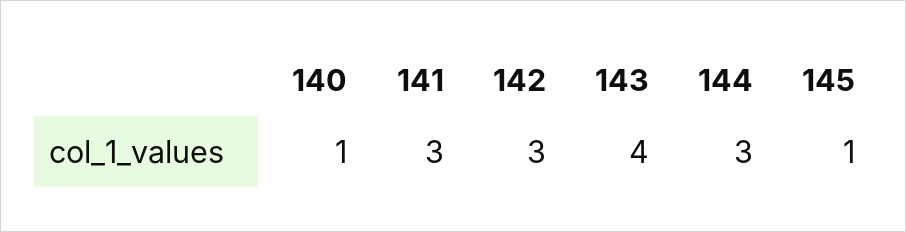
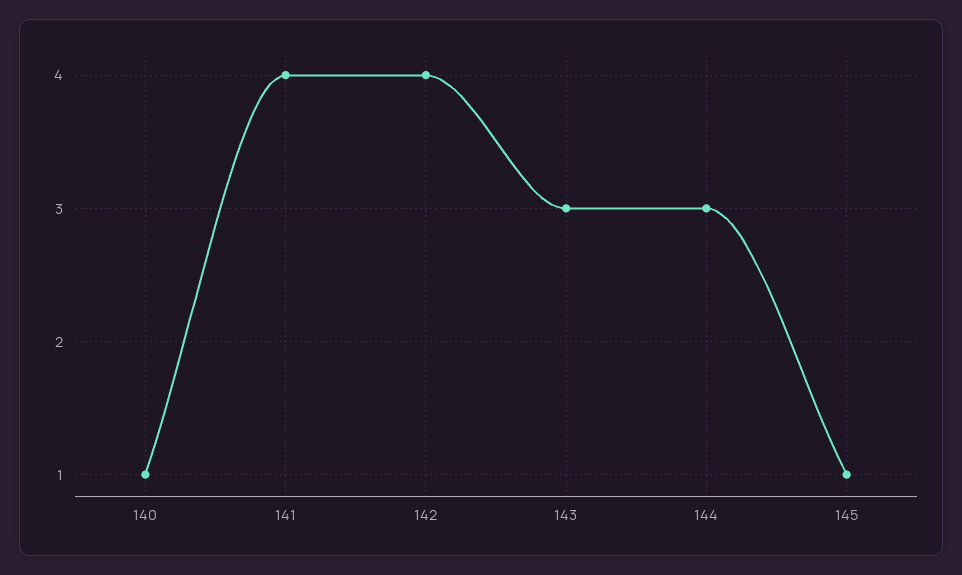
141: 3 -> 4
142: 3 -> 4
143: 4 -> 3

